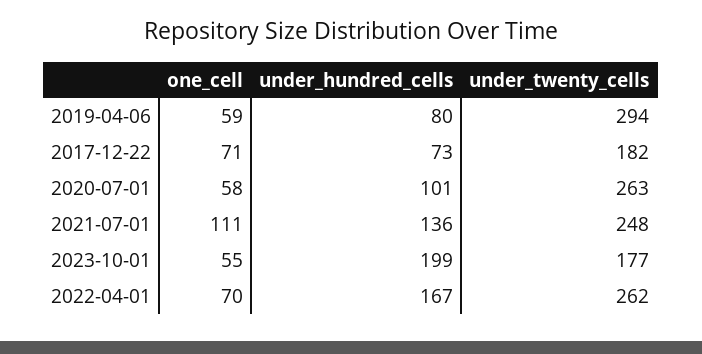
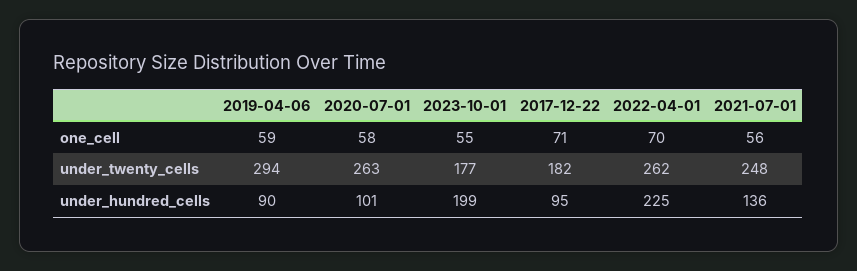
under_hundred_cells, 2019-04-06: 80 -> 90
under_hundred_cells, 2017-12-22: 73 -> 95
one_cell, 2021-07-01: 111 -> 56
under_hundred_cells, 2022-04-01: 167 -> 225

